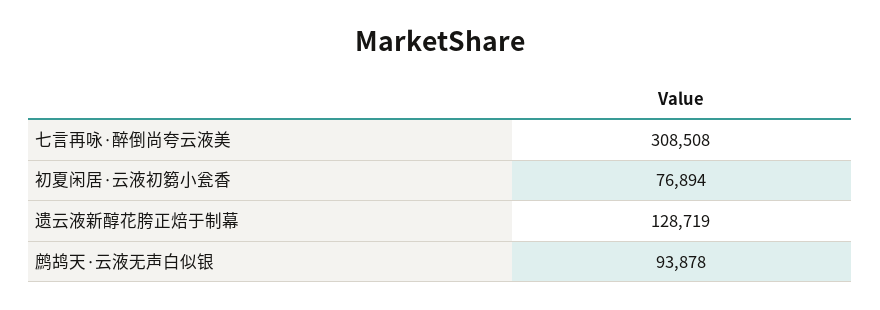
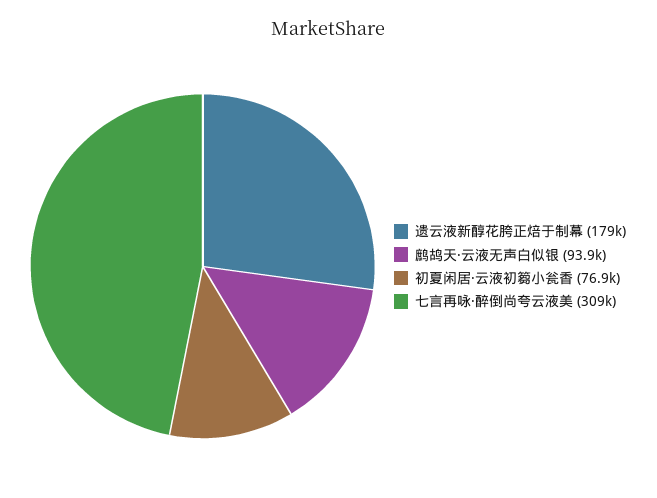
遗云液新醇花胯正焙于制幕: 128719 -> 179000

